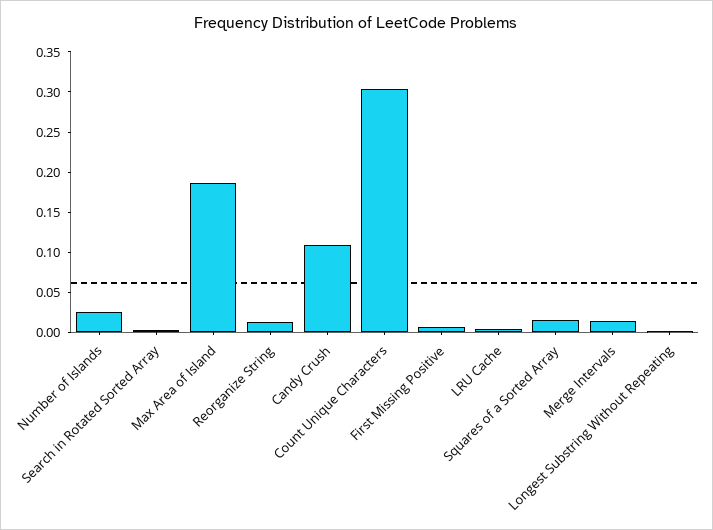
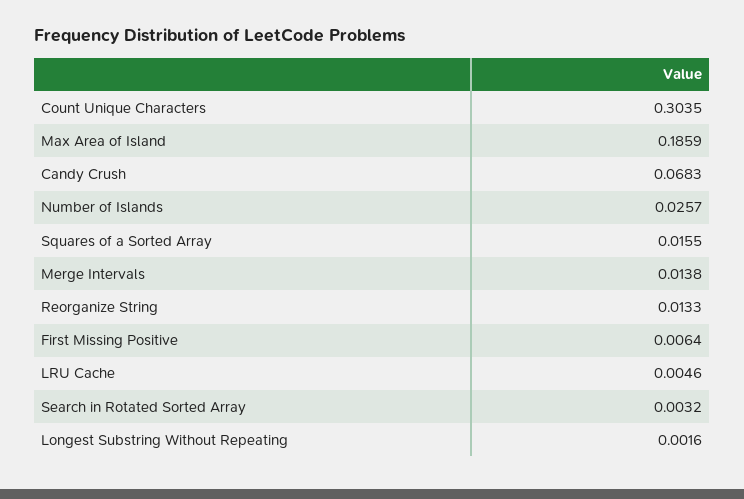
Candy Crush: 0.11 -> 0.0683

